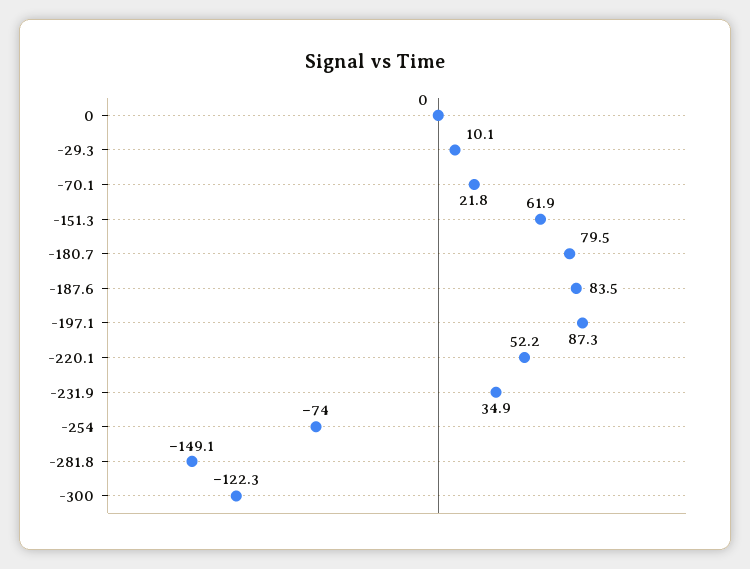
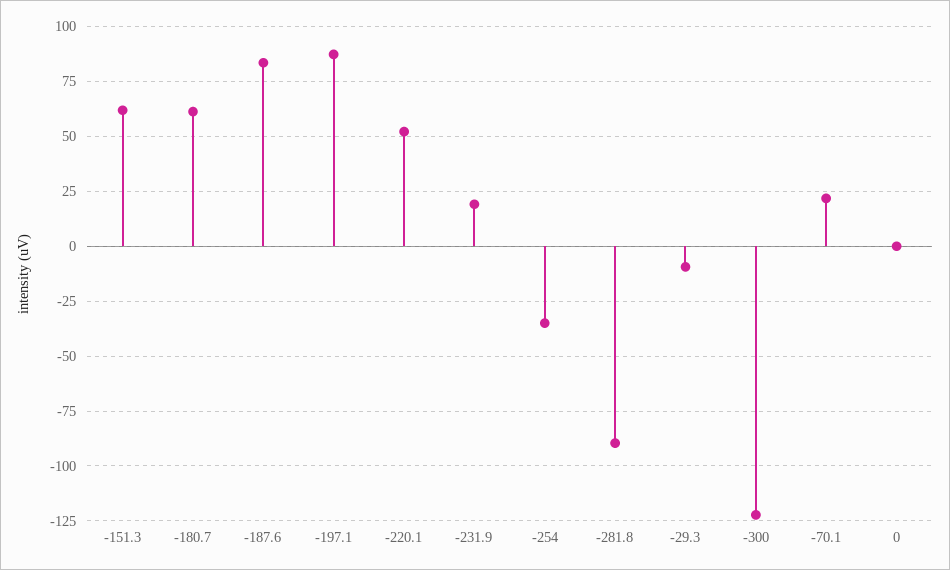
-29.3: 10.1 -> -10
-180.7: 79.5 -> 60
-231.9: 34.9 -> 20
-254: -74 -> -35
-281.8: -149.1 -> -90

